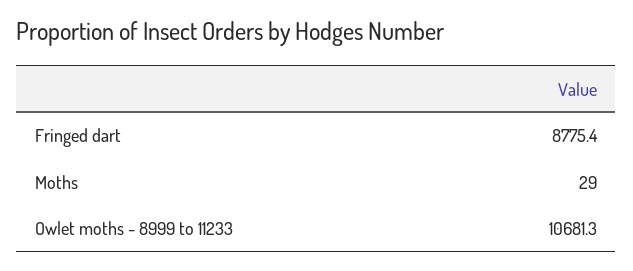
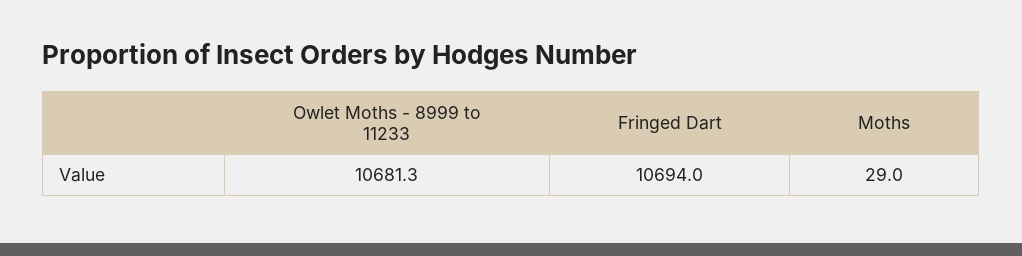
Fringed dart: 8775.4 -> 10694

